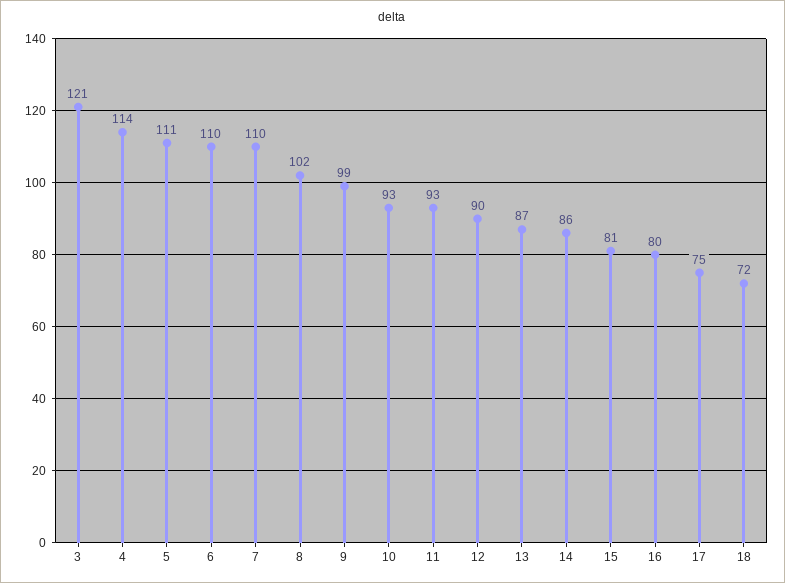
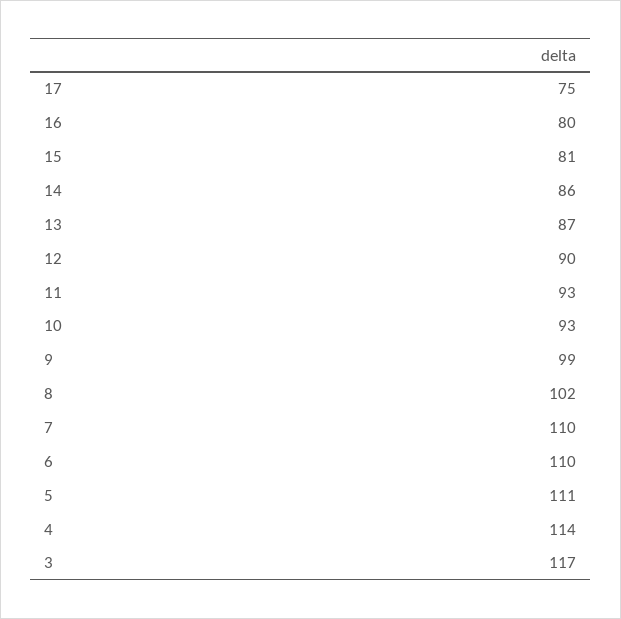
3: 121 -> 117
18: 72 -> none

